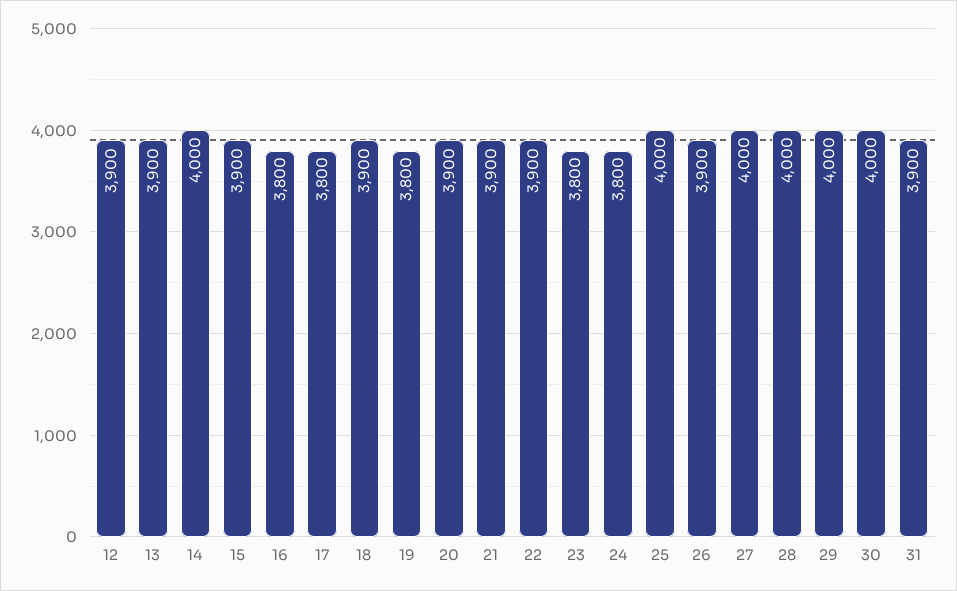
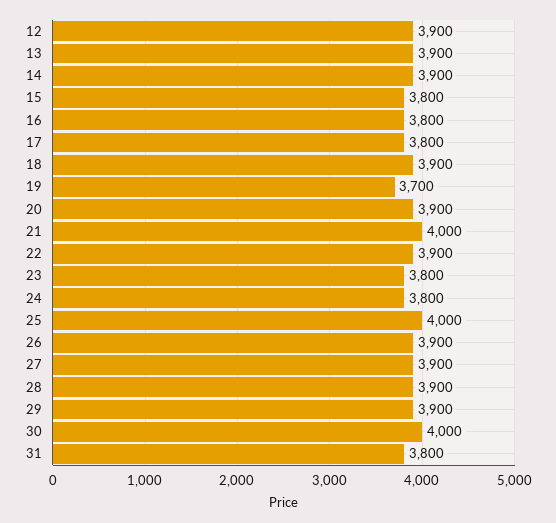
14: 4000 -> 3900
15: 3900 -> 3800
19: 3800 -> 3700
21: 3900 -> 4000
27: 4000 -> 3900
28: 4000 -> 3900
29: 4000 -> 3900
31: 3900 -> 3800

